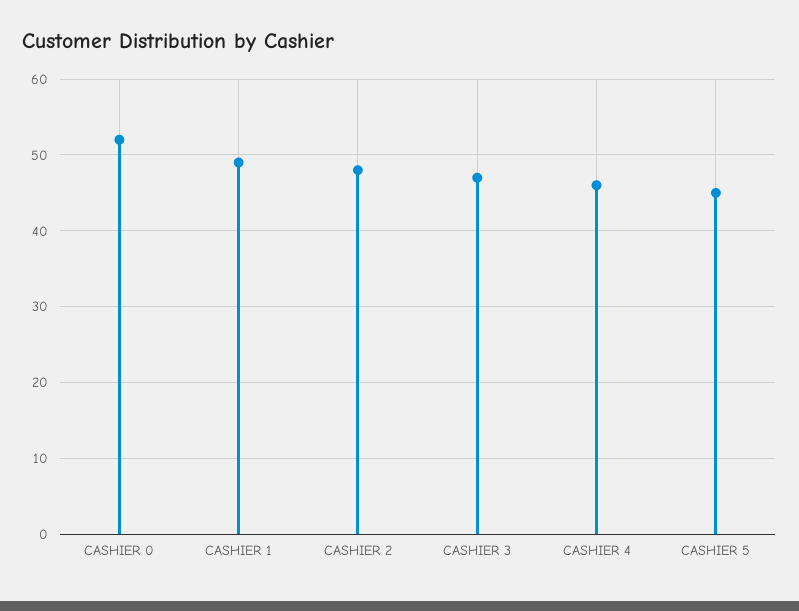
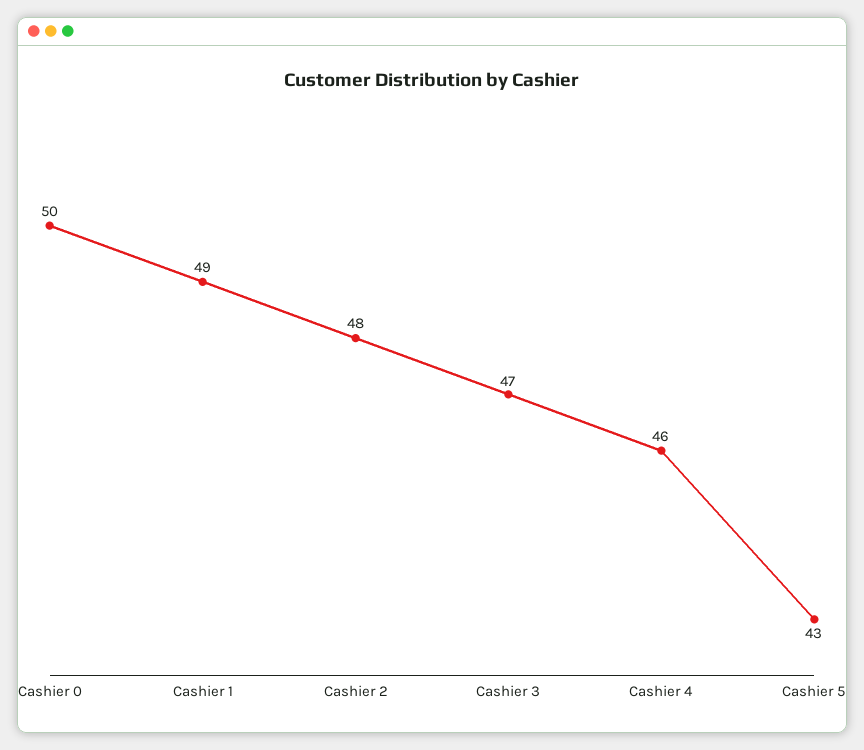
CASHIER 0: 52 -> 50
CASHIER 5: 45 -> 43

